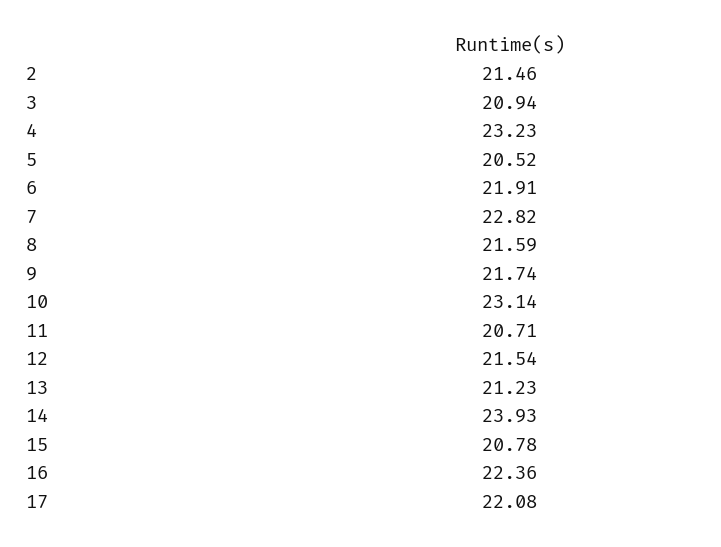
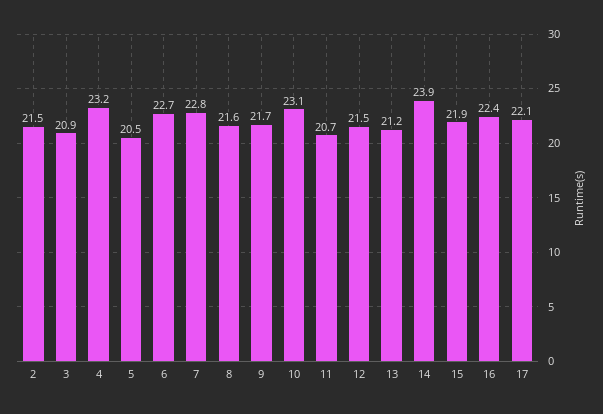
6: 21.91 -> 22.7
15: 20.78 -> 21.9

